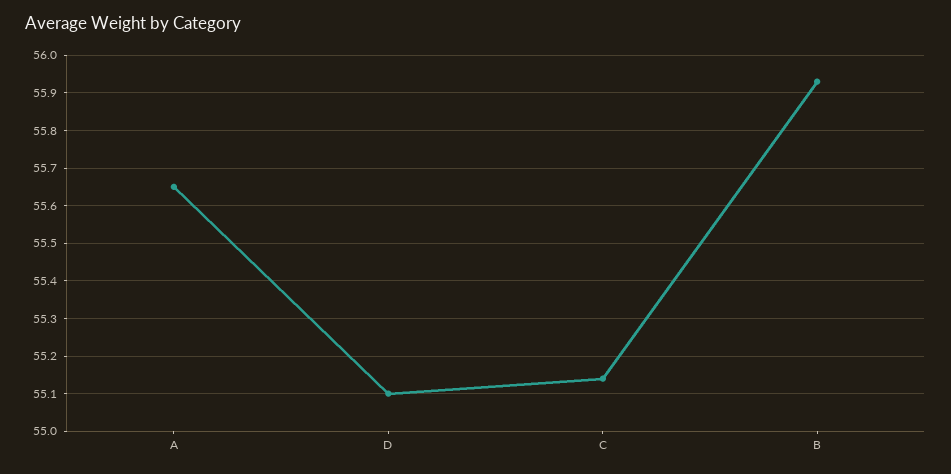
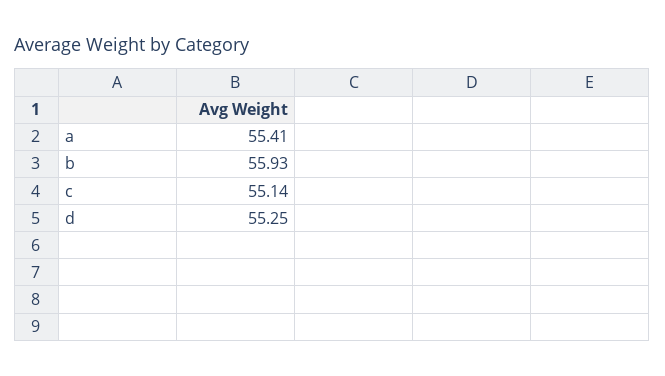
A: 55.65 -> 55.41
D: 55.1 -> 55.25

